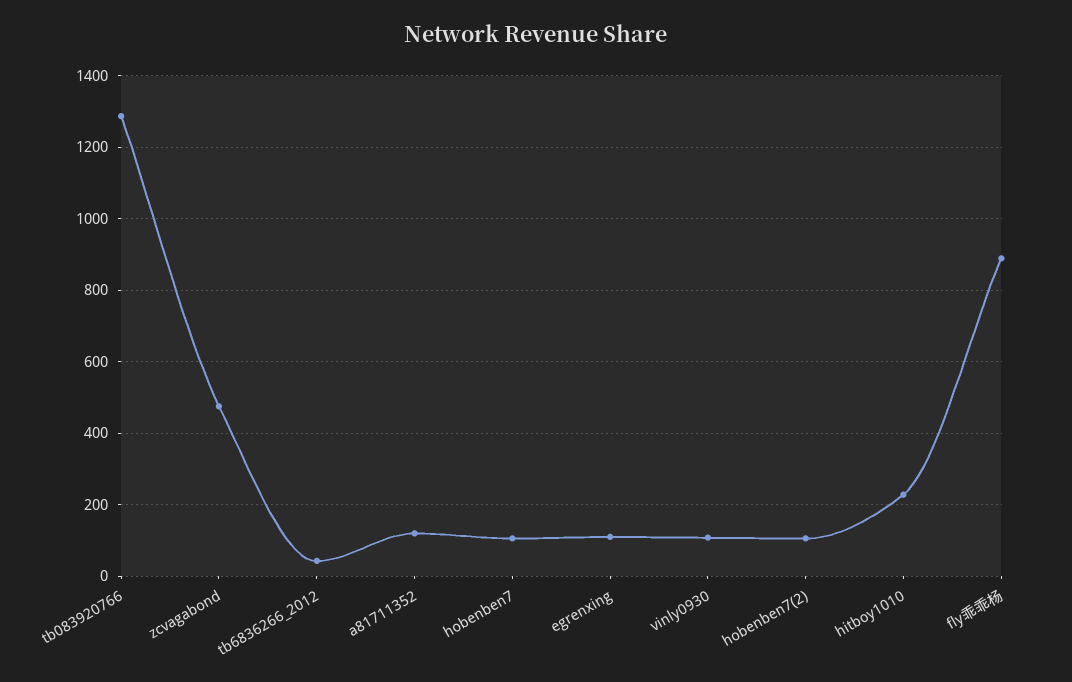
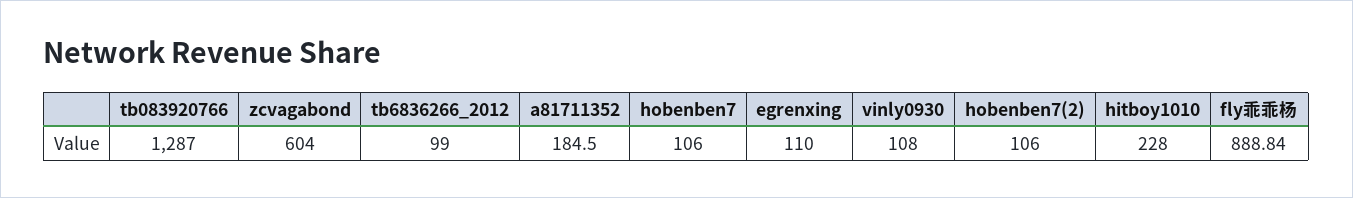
zcvagabond: 480 -> 604
tb6836266_2012: 40 -> 99
a81711352: 120 -> 184.5

